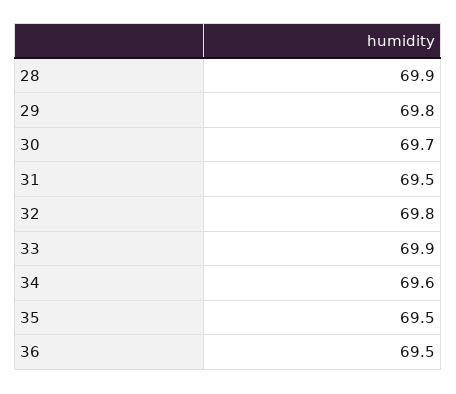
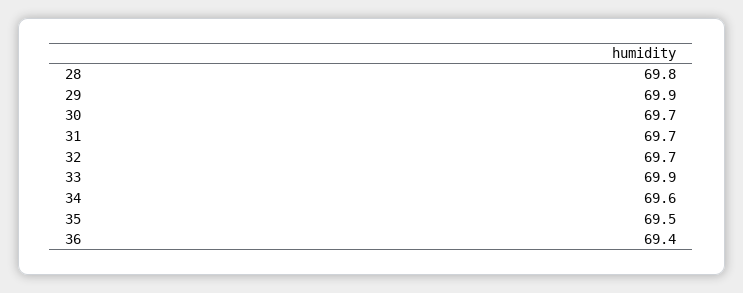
28: 69.9 -> 69.8
29: 69.8 -> 69.9
31: 69.5 -> 69.7
32: 69.8 -> 69.7
36: 69.5 -> 69.4

